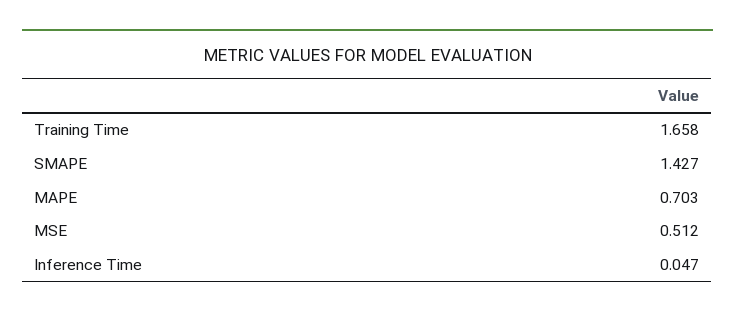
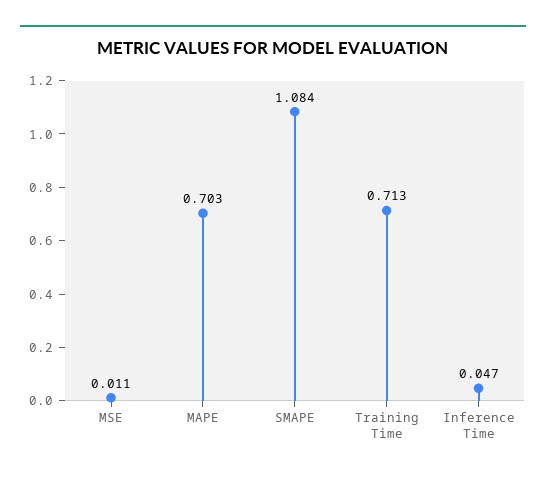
Training Time: 1.658 -> 0.713
SMAPE: 1.427 -> 1.084
MSE: 0.512 -> 0.011

